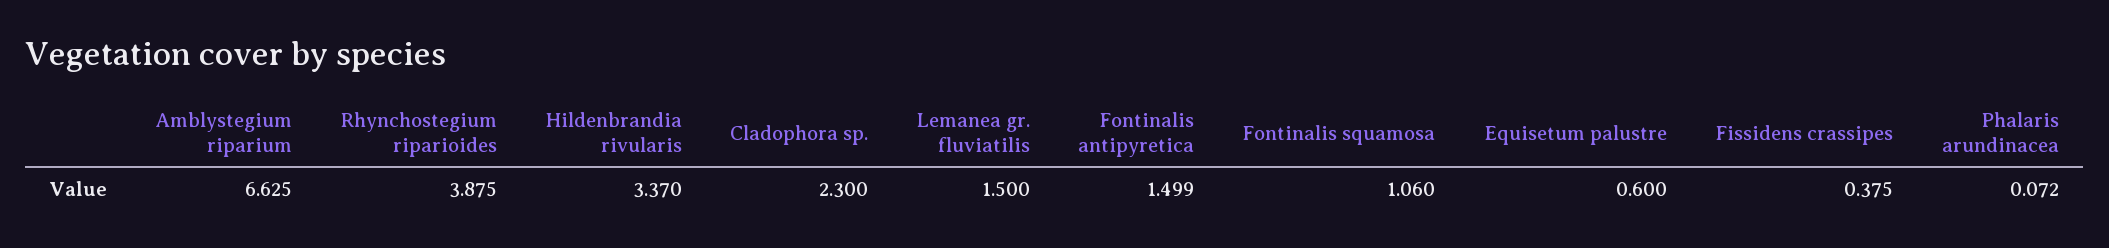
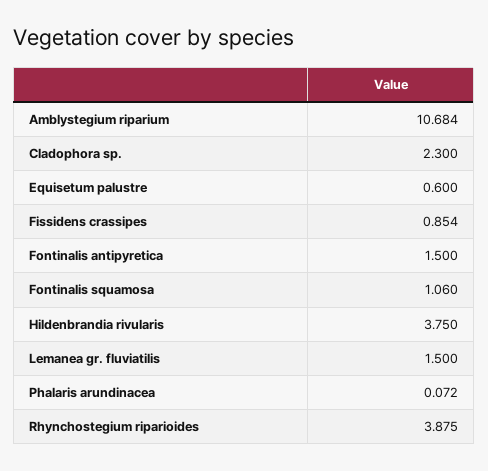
Amblystegium riparium: 6.625 -> 10.684
Hildenbrandia rivularis: 3.37 -> 3.75
Fontinalis antipyretica: 1.499 -> 1.5
Fissidens crassipes: 0.375 -> 0.854

